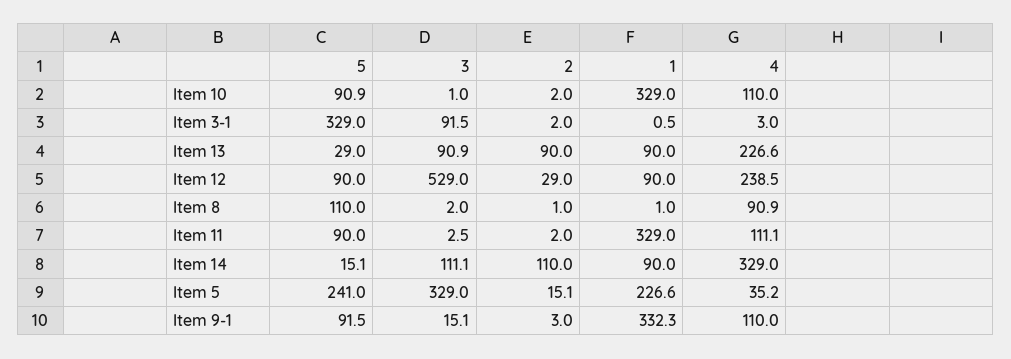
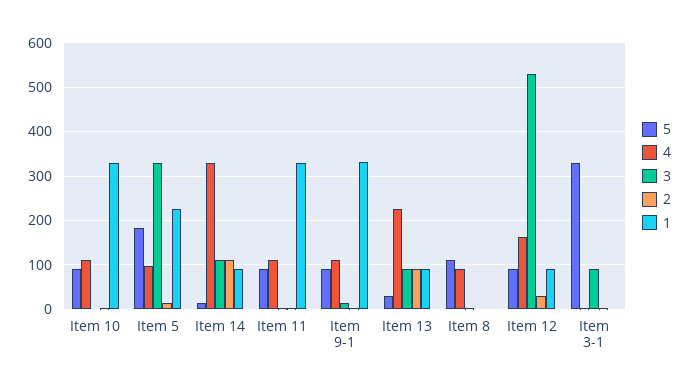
4, Item 12: 238.5 -> 160
5, Item 5: 241 -> 180
4, Item 5: 35.2 -> 100

